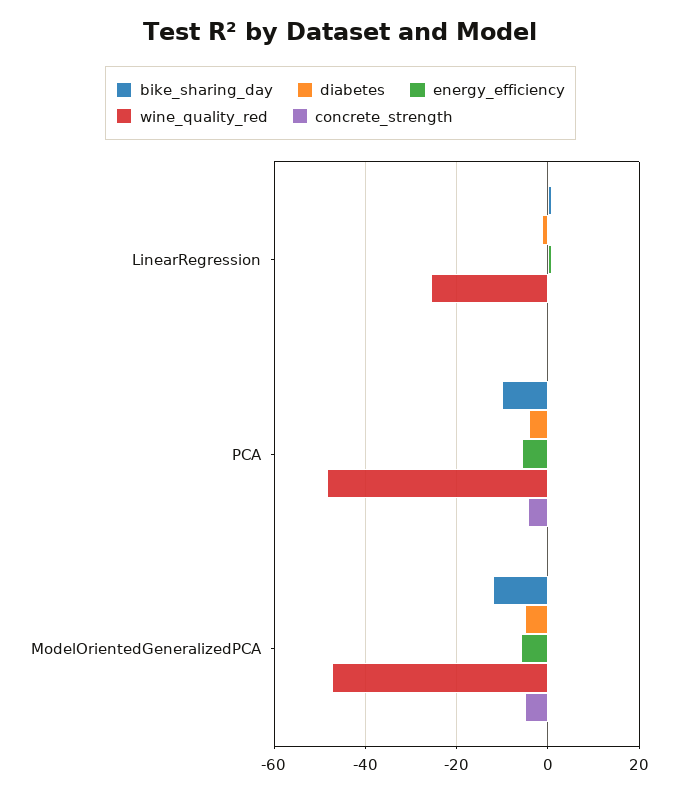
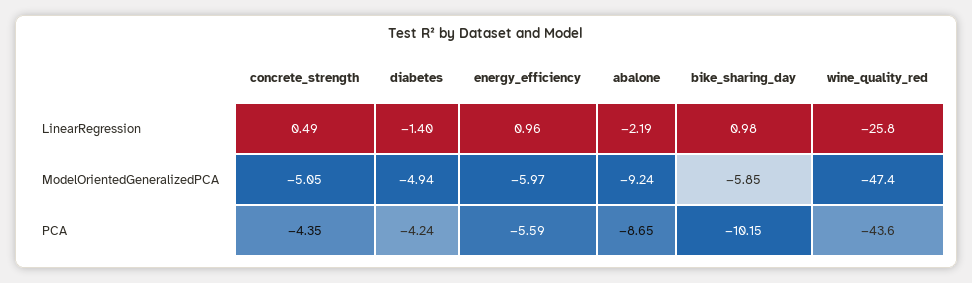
wine_quality_red, PCA: -48 -> -43.6
bike_sharing_day, ModelOrientedGeneralizedPCA: -12 -> -5.85
abalone, LinearRegression: none -> -2.19
abalone, ModelOrientedGeneralizedPCA: none -> -9.24
abalone, PCA: none -> -8.65

